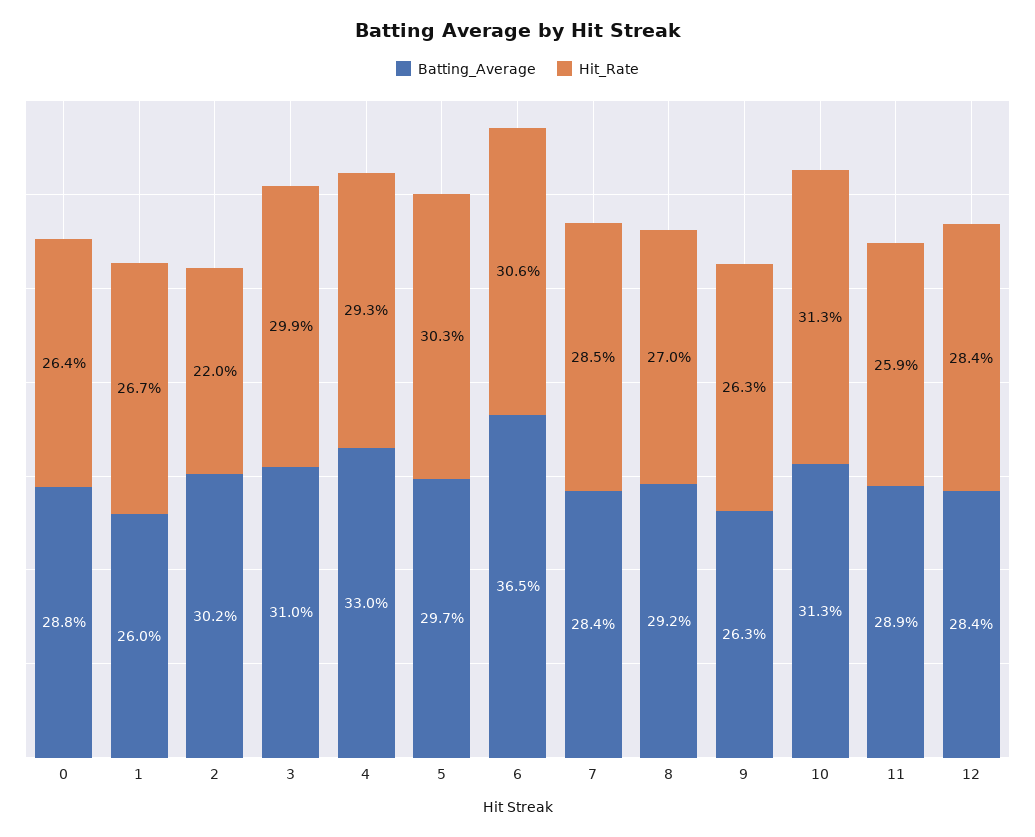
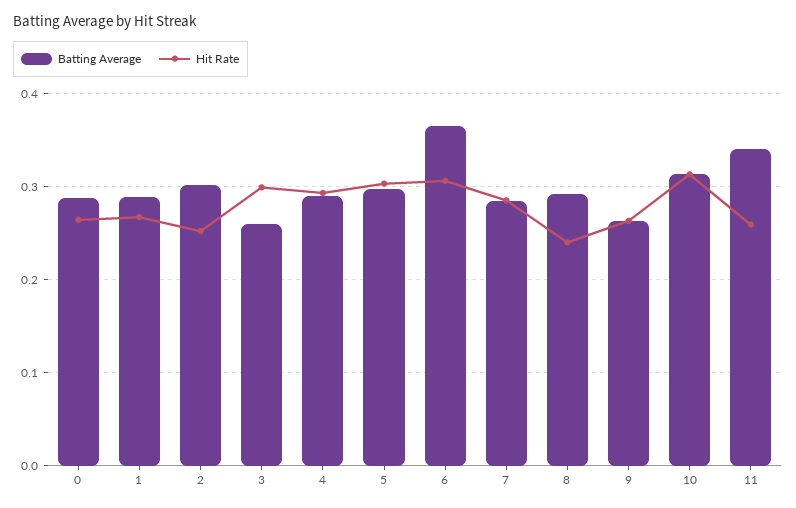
Batting_Average, 1: 0.26 -> 0.29
Hit_Rate, 2: 0.22 -> 0.25
Batting_Average, 3: 0.31 -> 0.26
Batting_Average, 4: 0.33 -> 0.29
Hit_Rate, 8: 0.27 -> 0.24
Batting_Average, 11: 0.289 -> 0.34
Batting_Average, 12: 0.284 -> none
Hit_Rate, 12: 0.284 -> none

